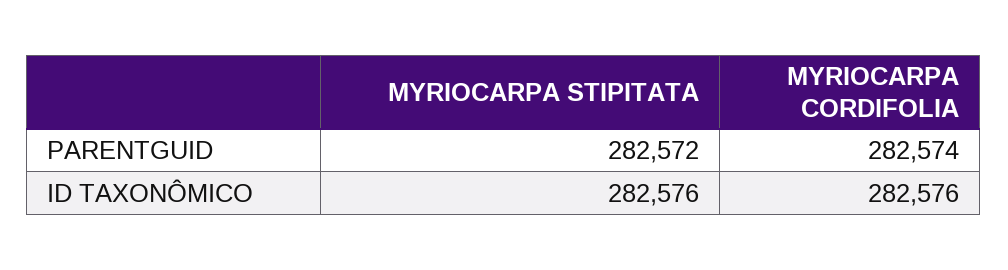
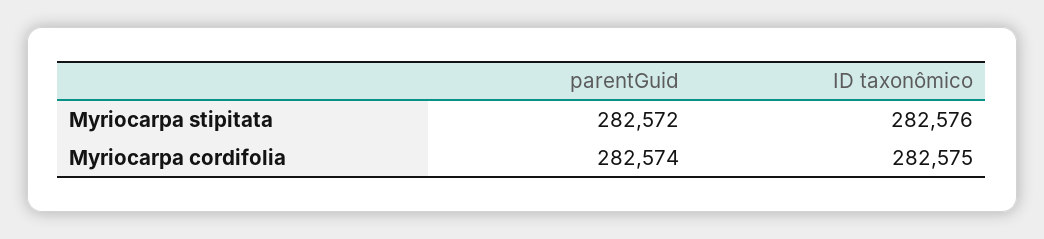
MYRIOCARPA CORDIFOLIA, ID TAXONÔMICO: 282576 -> 282575

